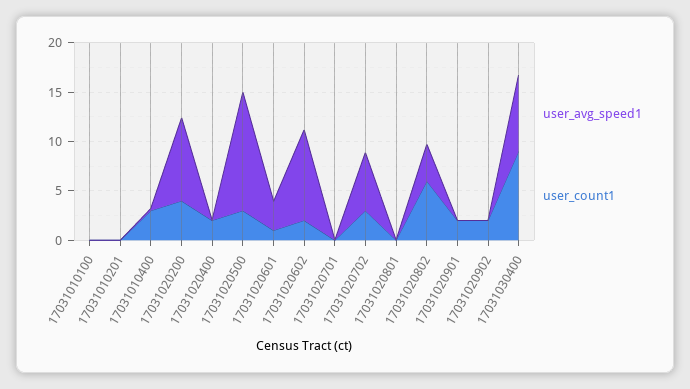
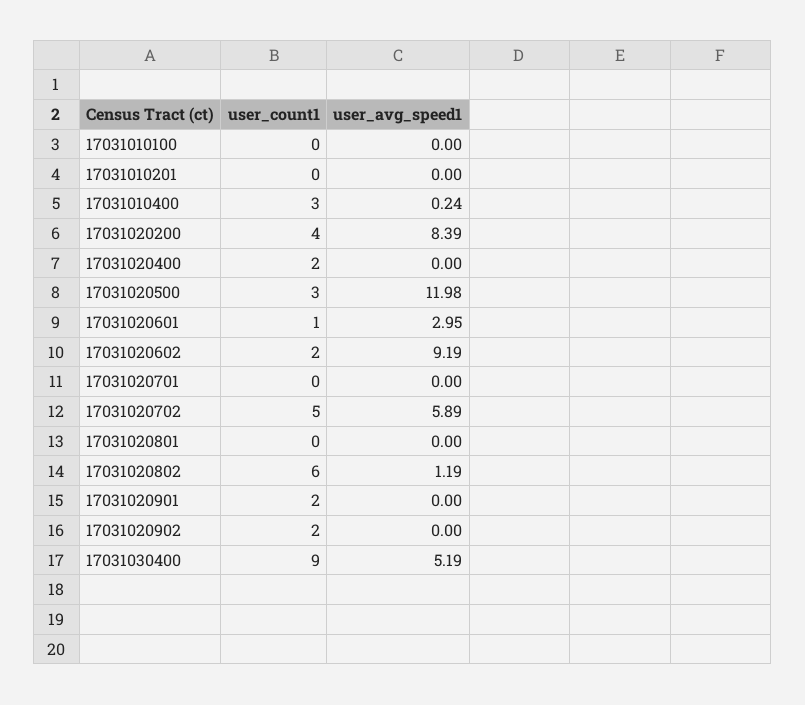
user_count1, 17031020702: 3 -> 5
user_avg_speed1, 17031020802: 4 -> 1.19
user_avg_speed1, 17031030400: 8 -> 5.19

